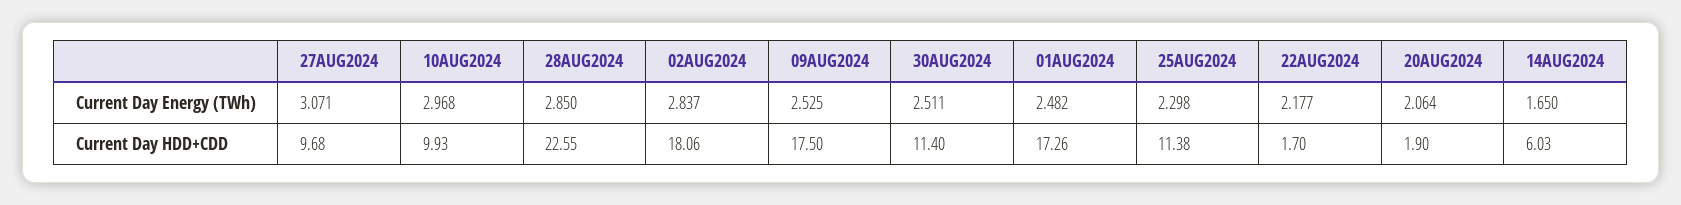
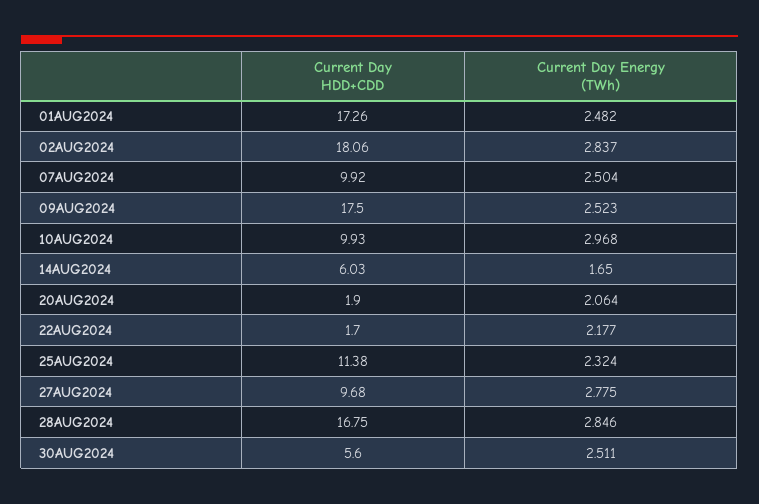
27AUG2024, Current Day Energy (TWh): 3.071 -> 2.775
28AUG2024, Current Day Energy (TWh): 2.85 -> 2.846
09AUG2024, Current Day Energy (TWh): 2.525 -> 2.523
25AUG2024, Current Day Energy (TWh): 2.298 -> 2.324
28AUG2024, Current Day HDD+CDD: 22.55 -> 16.75
30AUG2024, Current Day HDD+CDD: 11.4 -> 5.6
07AUG2024, Current Day HDD+CDD: none -> 9.92
07AUG2024, Current Day Energy (TWh): none -> 2.504

